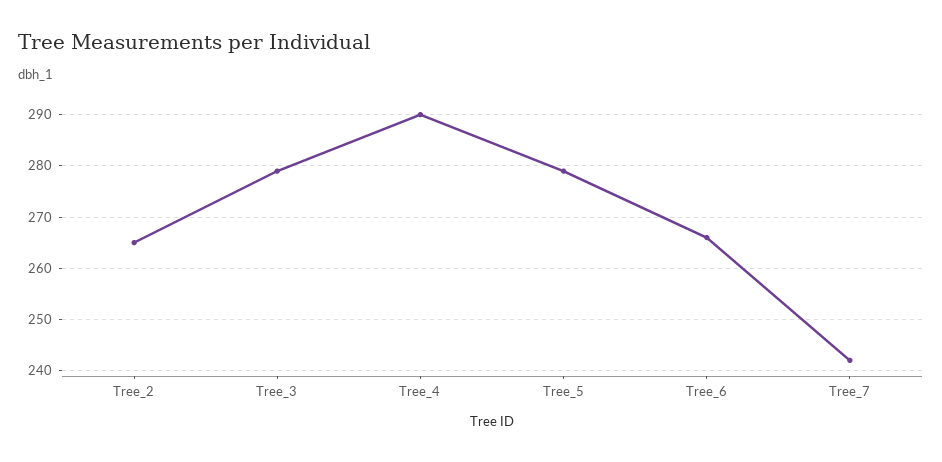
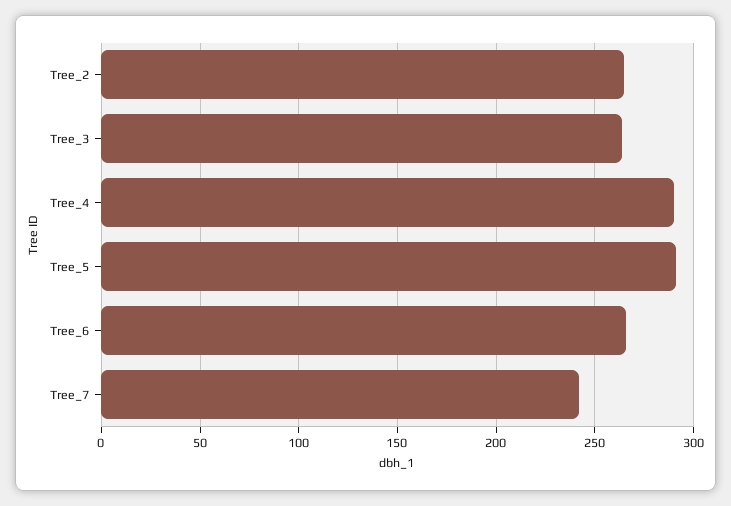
Tree_3: 280 -> 265
Tree_5: 280 -> 290

